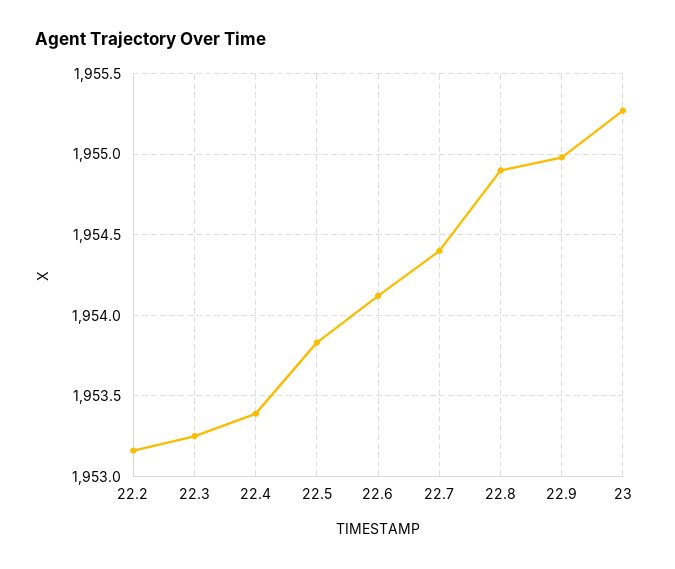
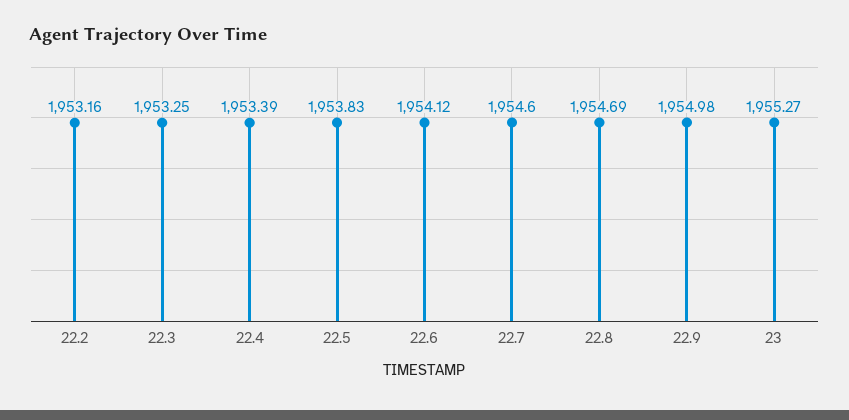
22.7: 1954.4 -> 1954.6
22.8: 1954.9 -> 1954.69

